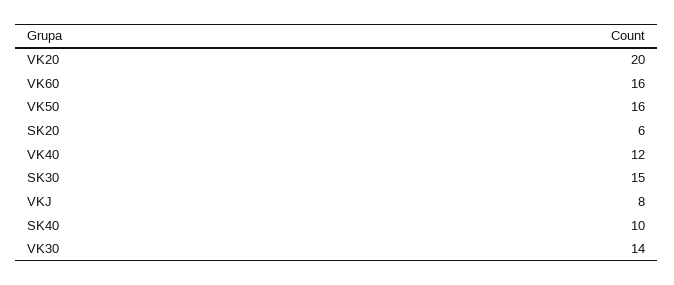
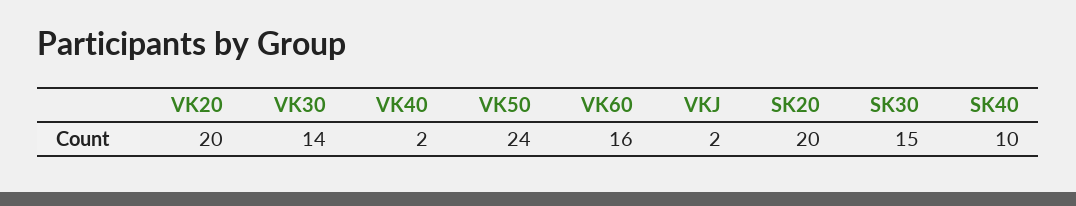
VK50: 16 -> 24
SK20: 6 -> 20
VK40: 12 -> 2
VKJ: 8 -> 2

